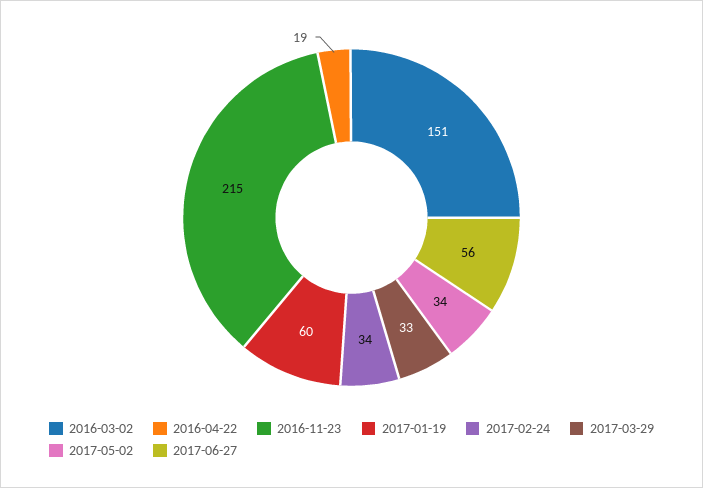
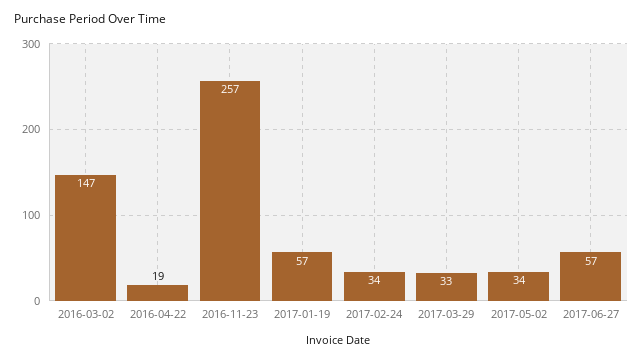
2016-03-02: 151 -> 147
2016-11-23: 215 -> 257
2017-01-19: 60 -> 57
2017-06-27: 56 -> 57

